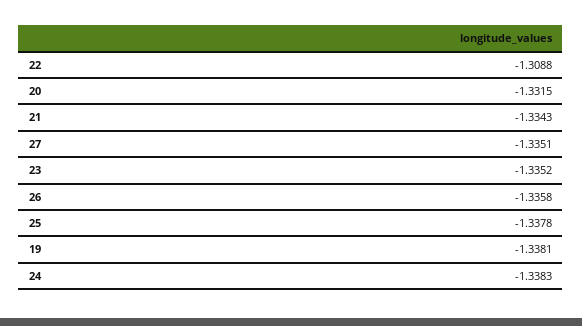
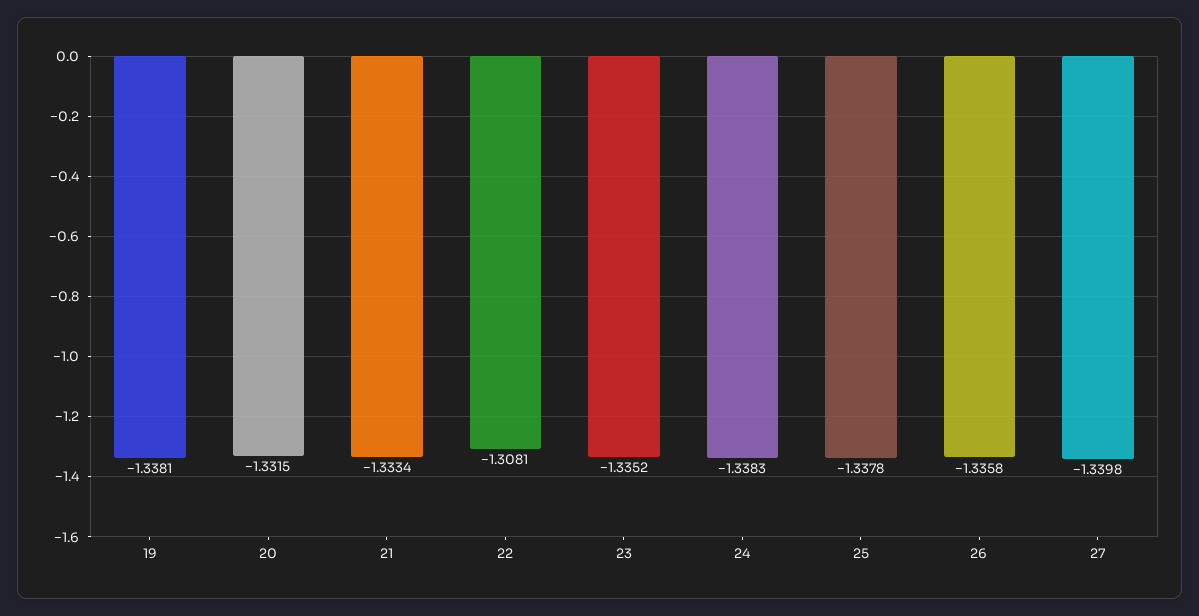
22: -1.3088 -> -1.3081
21: -1.3343 -> -1.3334
27: -1.3351 -> -1.3398

